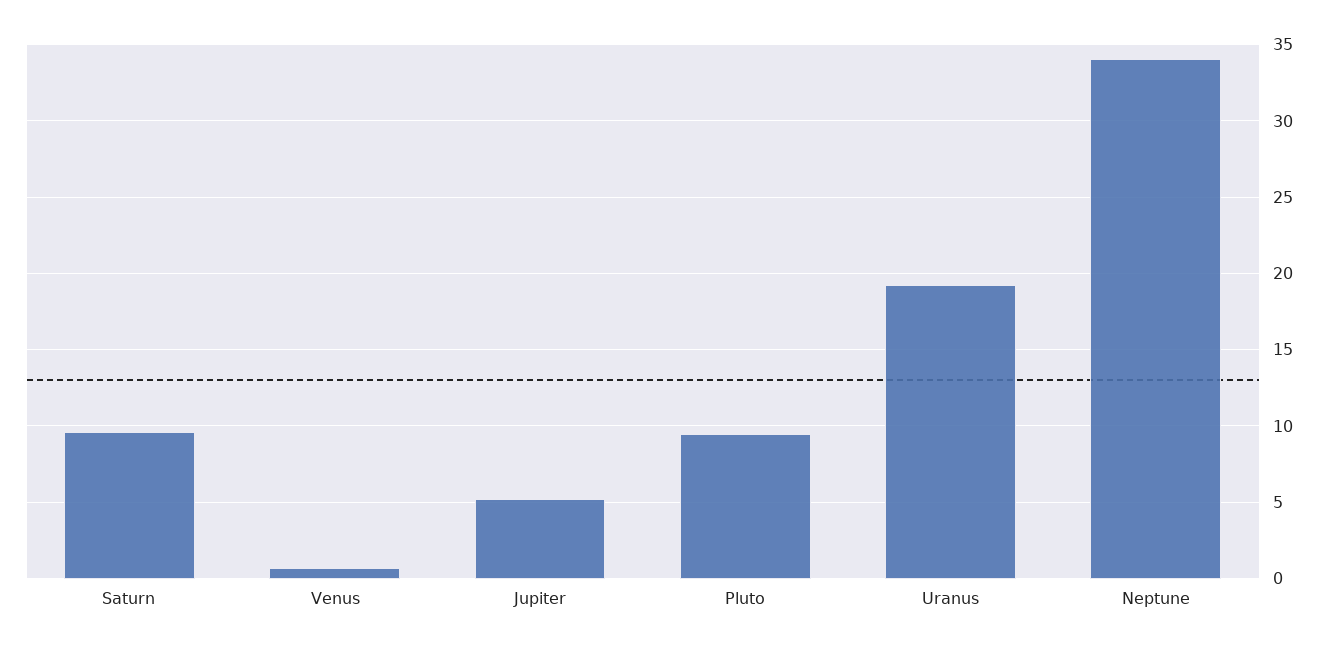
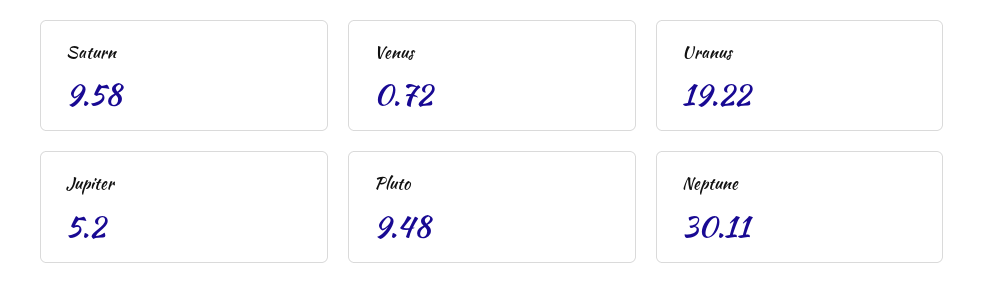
Neptune: 34 -> 30.11

